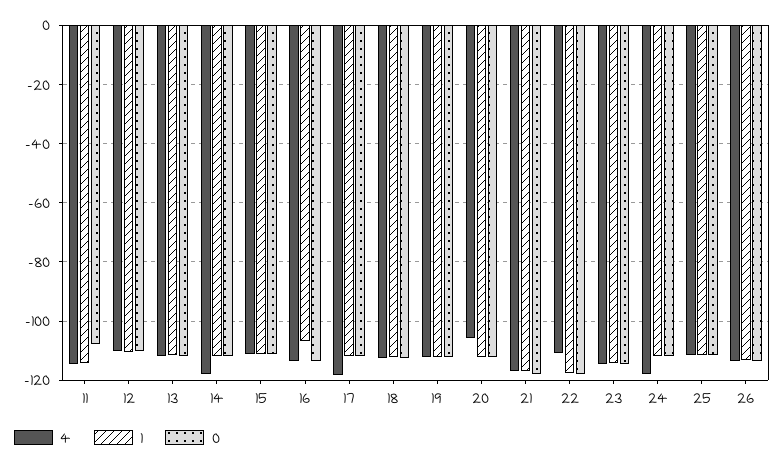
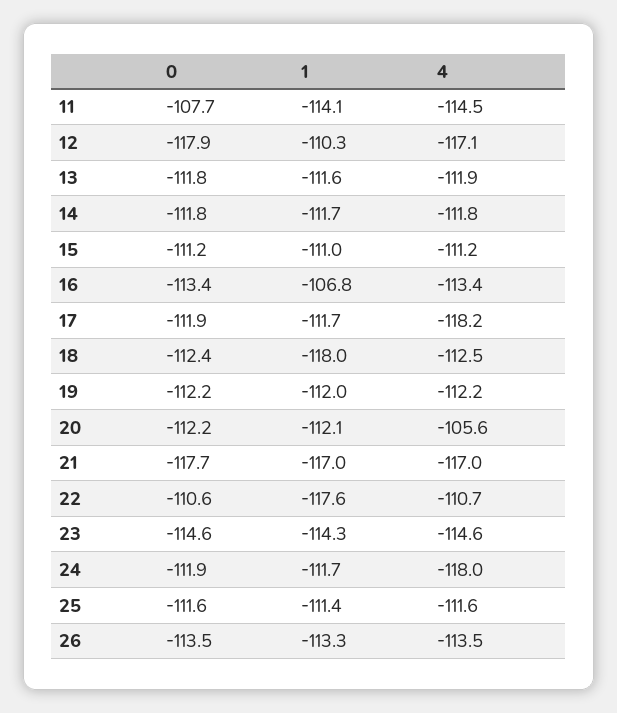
4, 12: -110 -> -117.1
0, 12: -110 -> -117.9
4, 14: -117.5 -> -111.8
1, 18: -112.5 -> -118
0, 22: -117.5 -> -110.6

